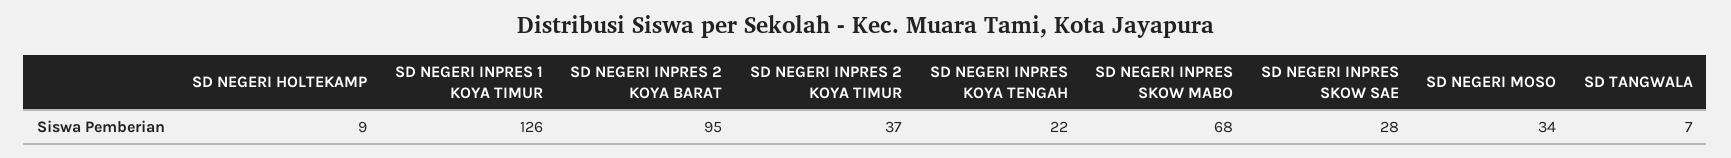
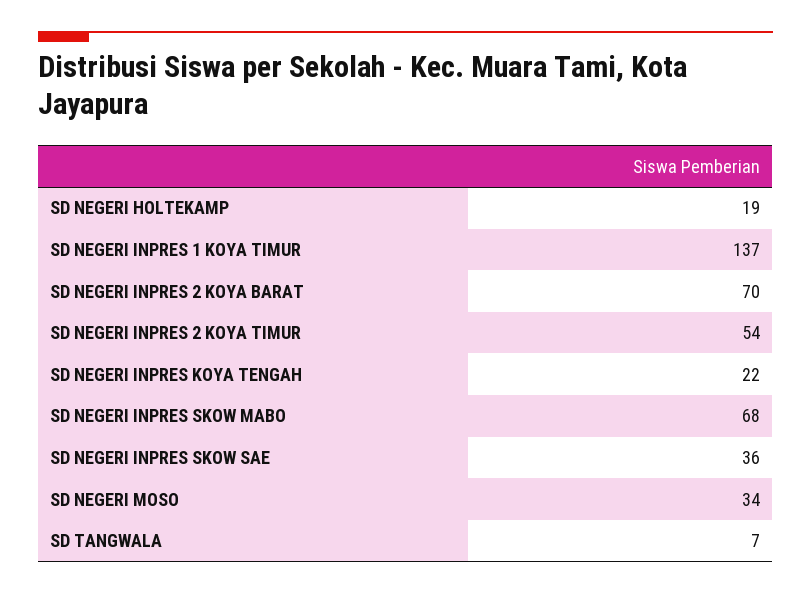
SD NEGERI HOLTEKAMP: 9 -> 19
SD NEGERI INPRES 1 KOYA TIMUR: 126 -> 137
SD NEGERI INPRES 2 KOYA BARAT: 95 -> 70
SD NEGERI INPRES 2 KOYA TIMUR: 37 -> 54
SD NEGERI INPRES SKOW SAE: 28 -> 36

